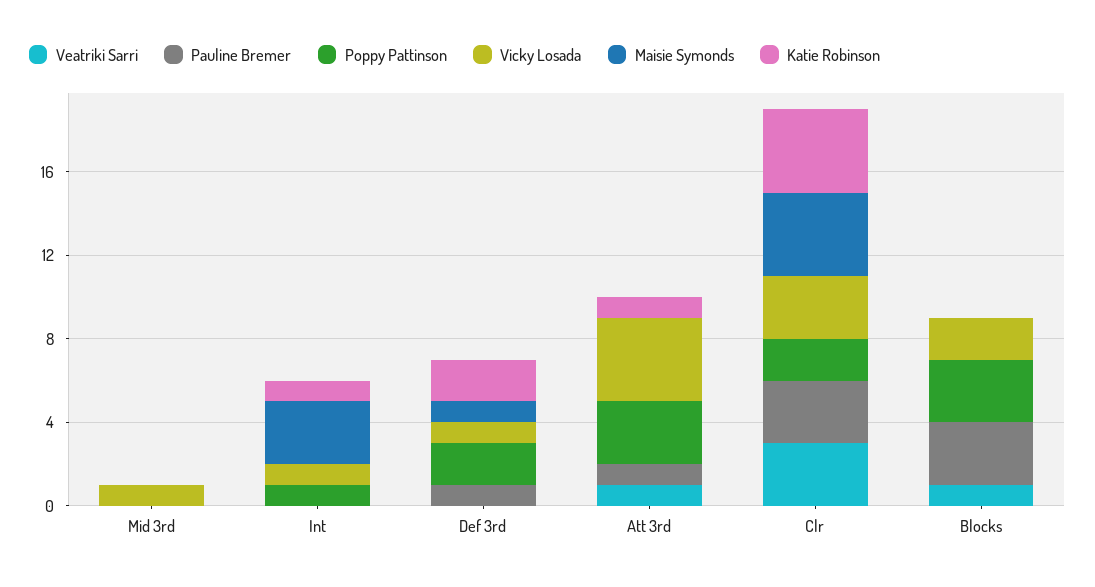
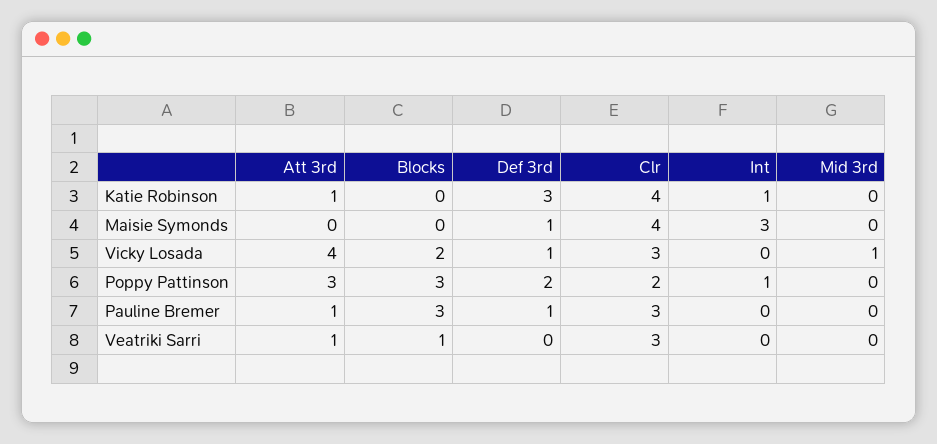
Vicky Losada, Int: 1 -> 0
Katie Robinson, Def 3rd: 2 -> 3

